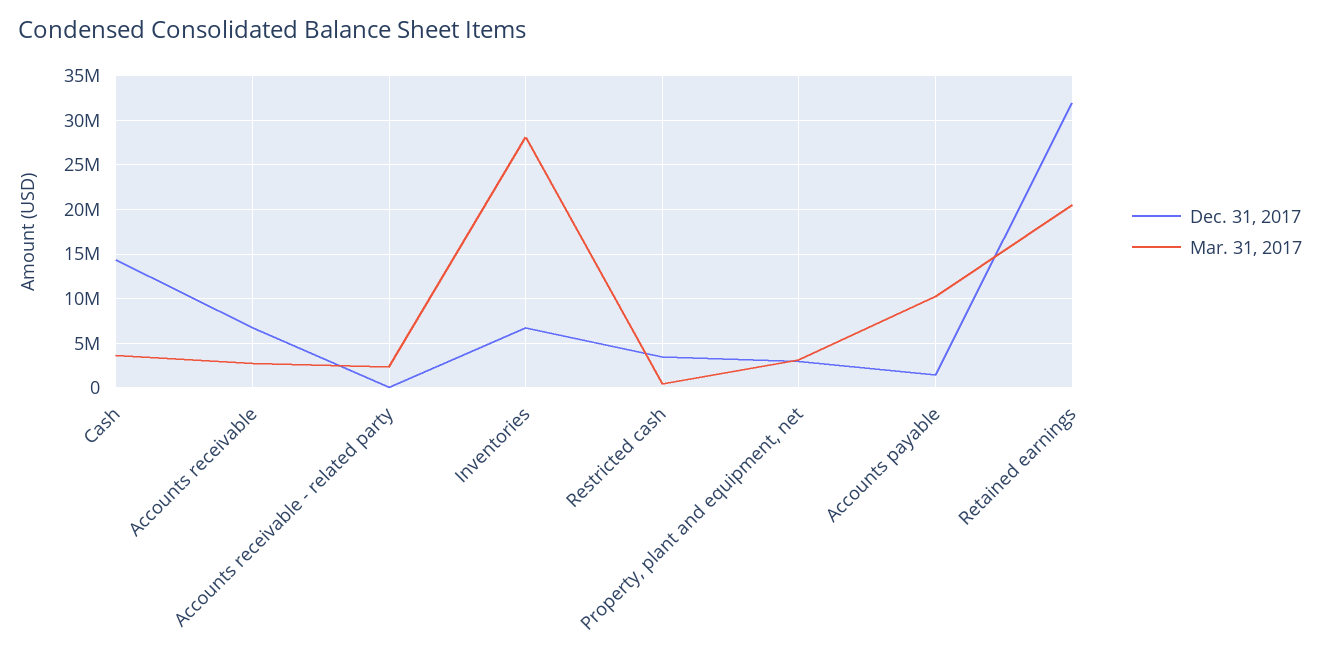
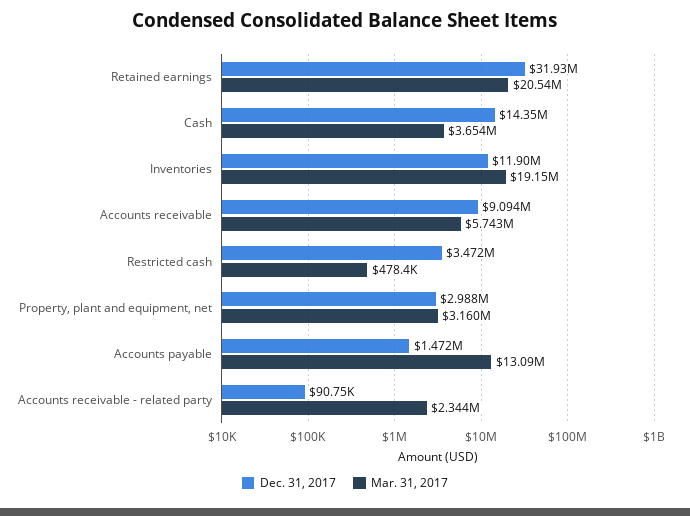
Dec. 31, 2017, Accounts receivable: 7000000 -> 9094000
Mar. 31, 2017, Accounts receivable: 3000000 -> 5743000
Dec. 31, 2017, Inventories: 7000000 -> 11900000
Mar. 31, 2017, Inventories: 28000000 -> 19150000
Mar. 31, 2017, Accounts payable: 10000000 -> 13090000

